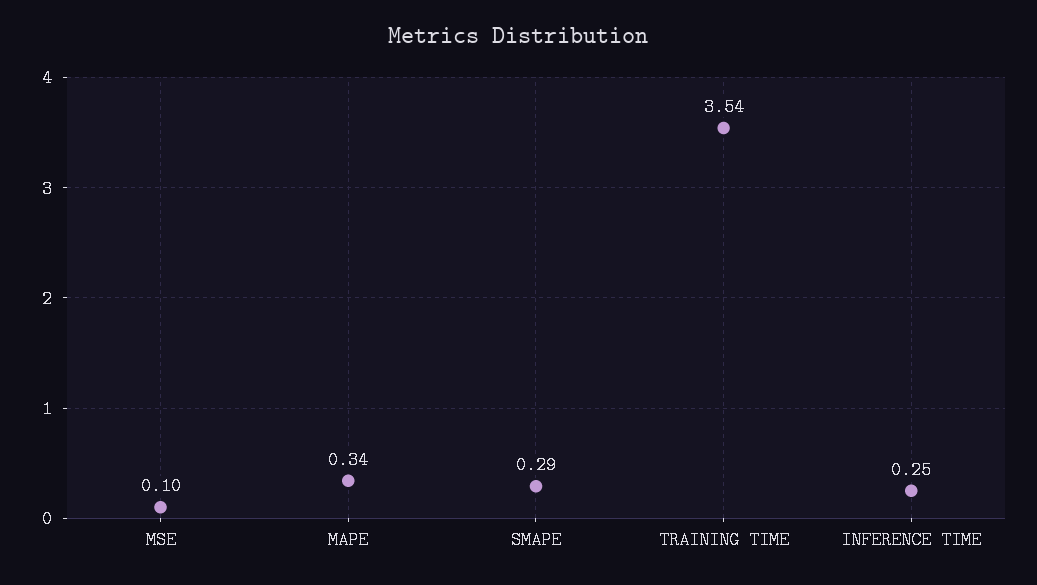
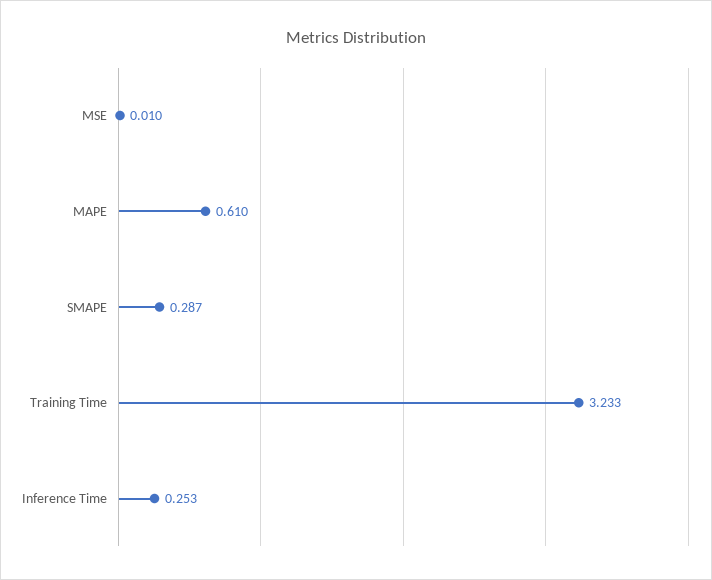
MSE: 0.1 -> 0.01
MAPE: 0.34 -> 0.61
TRAINING TIME: 3.54 -> 3.233

